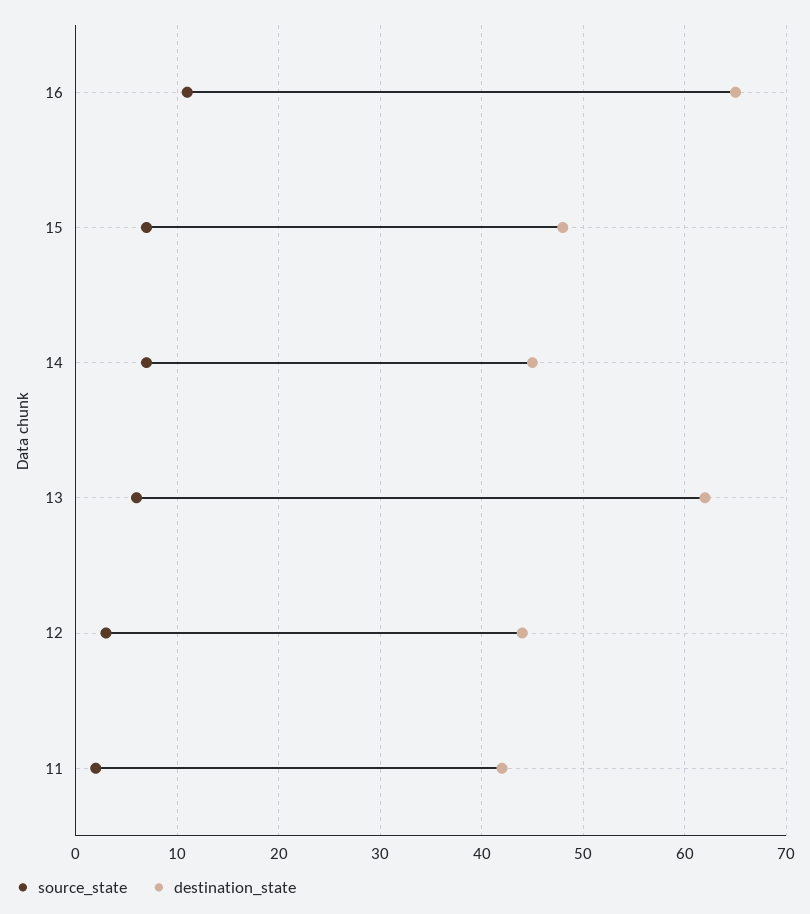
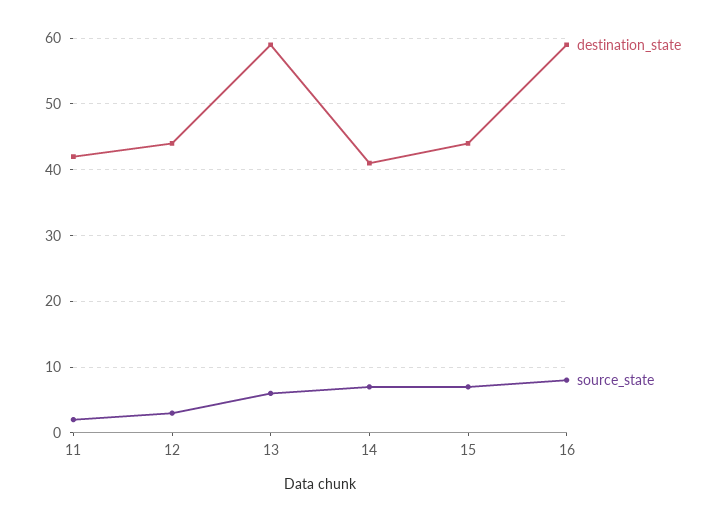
source_state, 16: 11 -> 8
destination_state, 16: 65 -> 59
destination_state, 15: 48 -> 44
destination_state, 14: 45 -> 41
destination_state, 13: 62 -> 59

